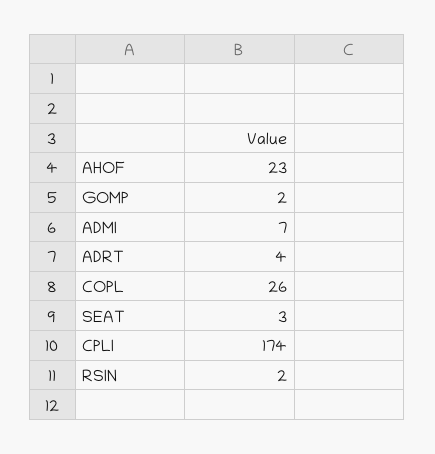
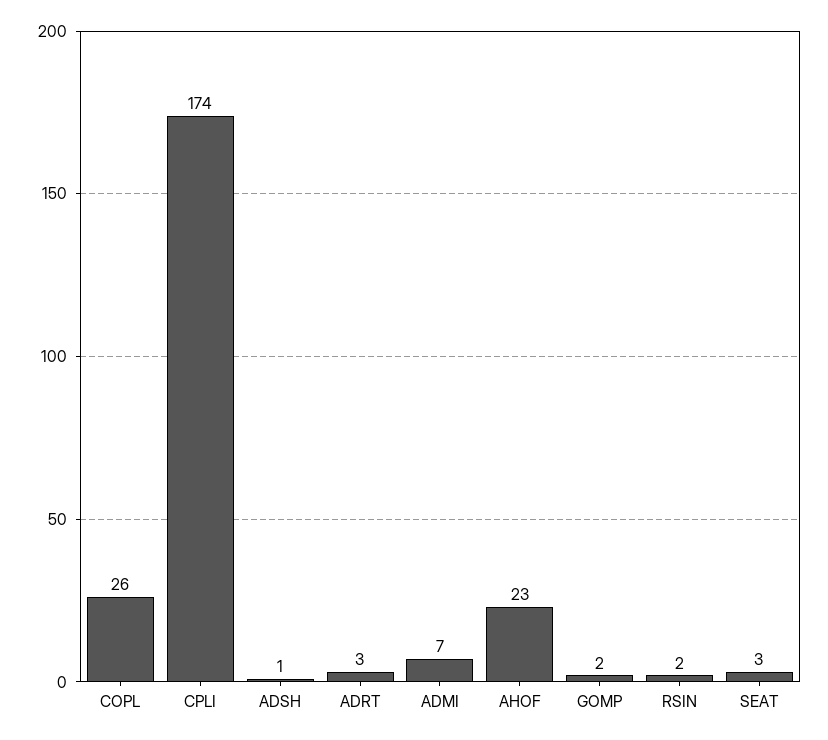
ADRT: 4 -> 3
ADSH: none -> 1

